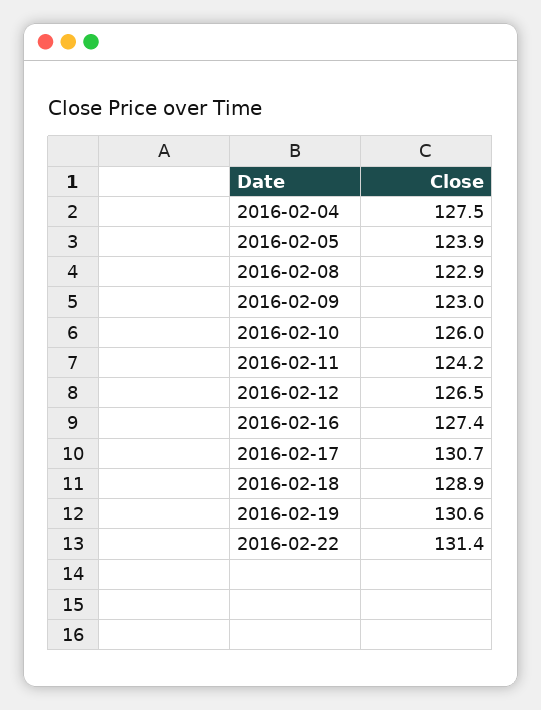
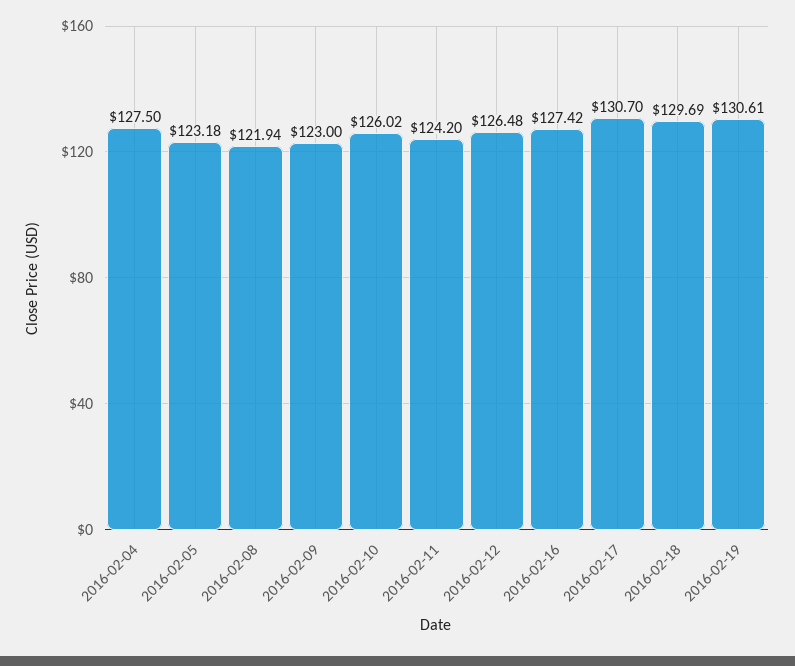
2016-02-05: 123.9 -> 123.18
2016-02-08: 122.9 -> 121.94
2016-02-18: 128.9 -> 129.69
2016-02-22: 131.4 -> none

